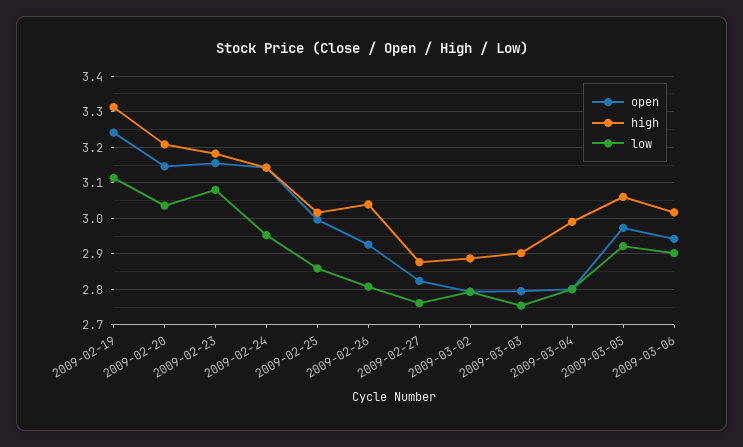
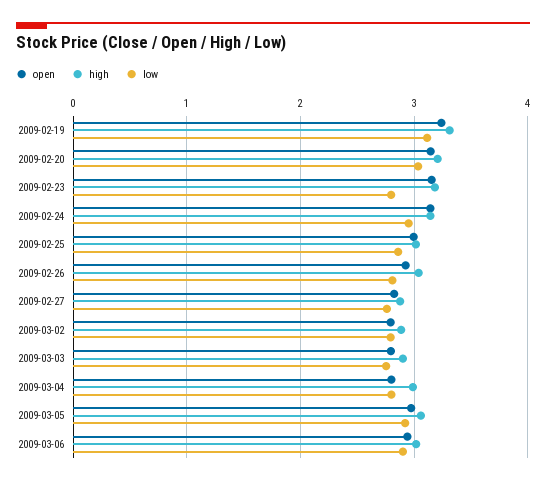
low, 2009-02-23: 3.08 -> 2.8

